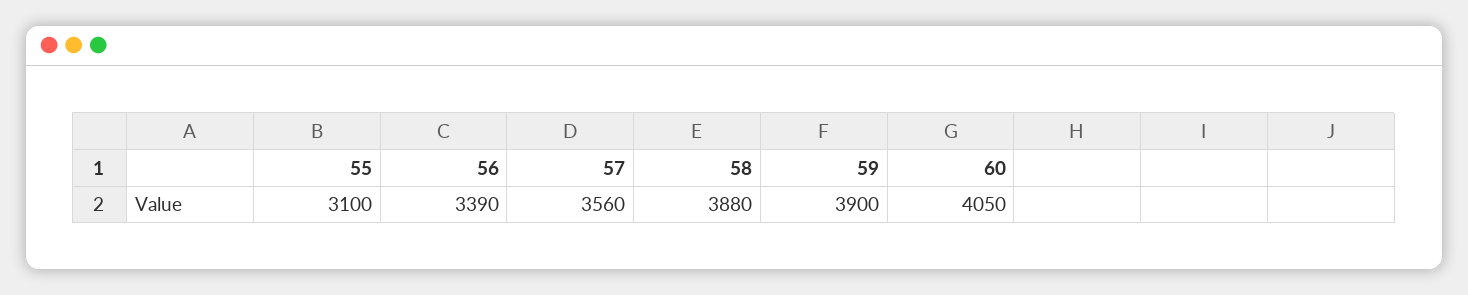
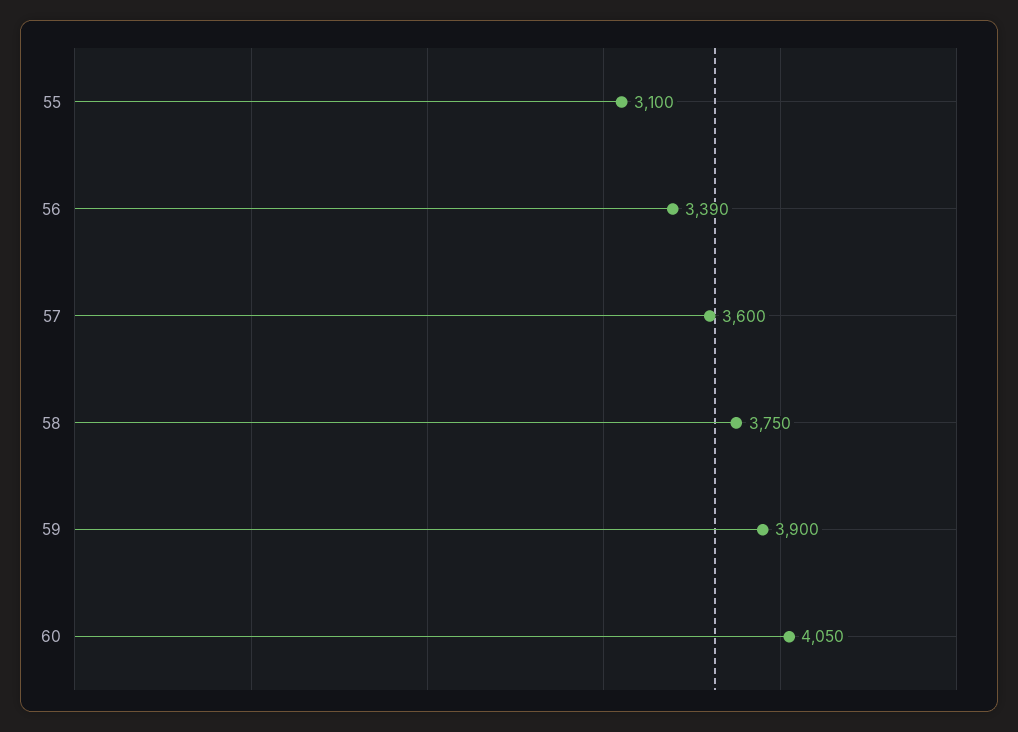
57: 3560 -> 3600
58: 3880 -> 3750

